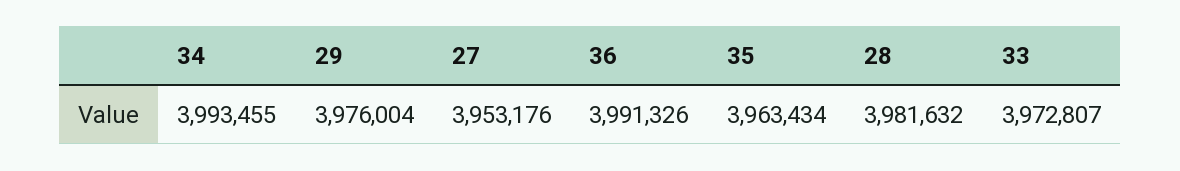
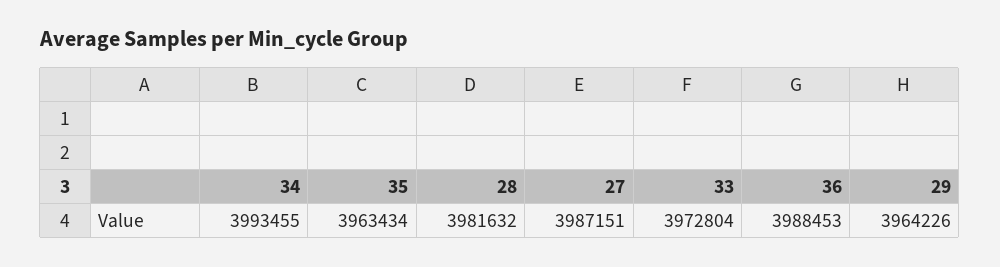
29: 3976004 -> 3964226
27: 3953176 -> 3987151
36: 3991326 -> 3988453
33: 3972807 -> 3972804

